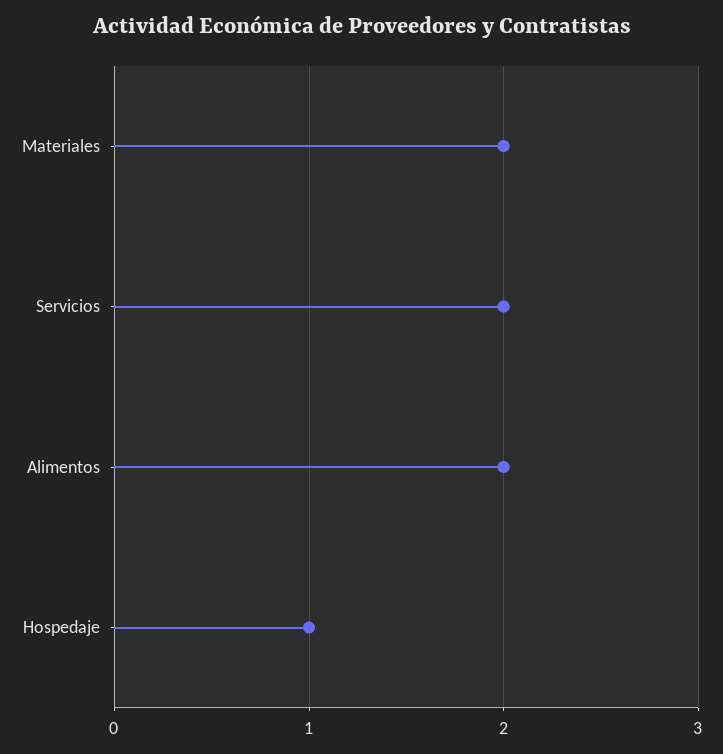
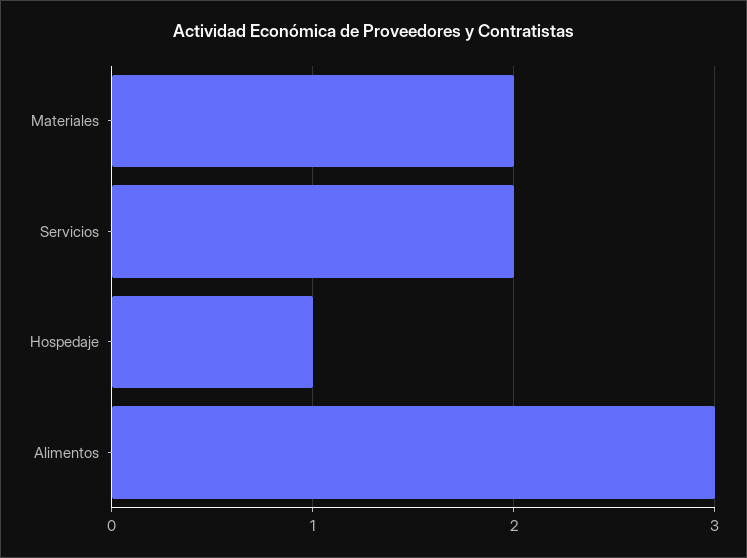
Alimentos: 2 -> 3

